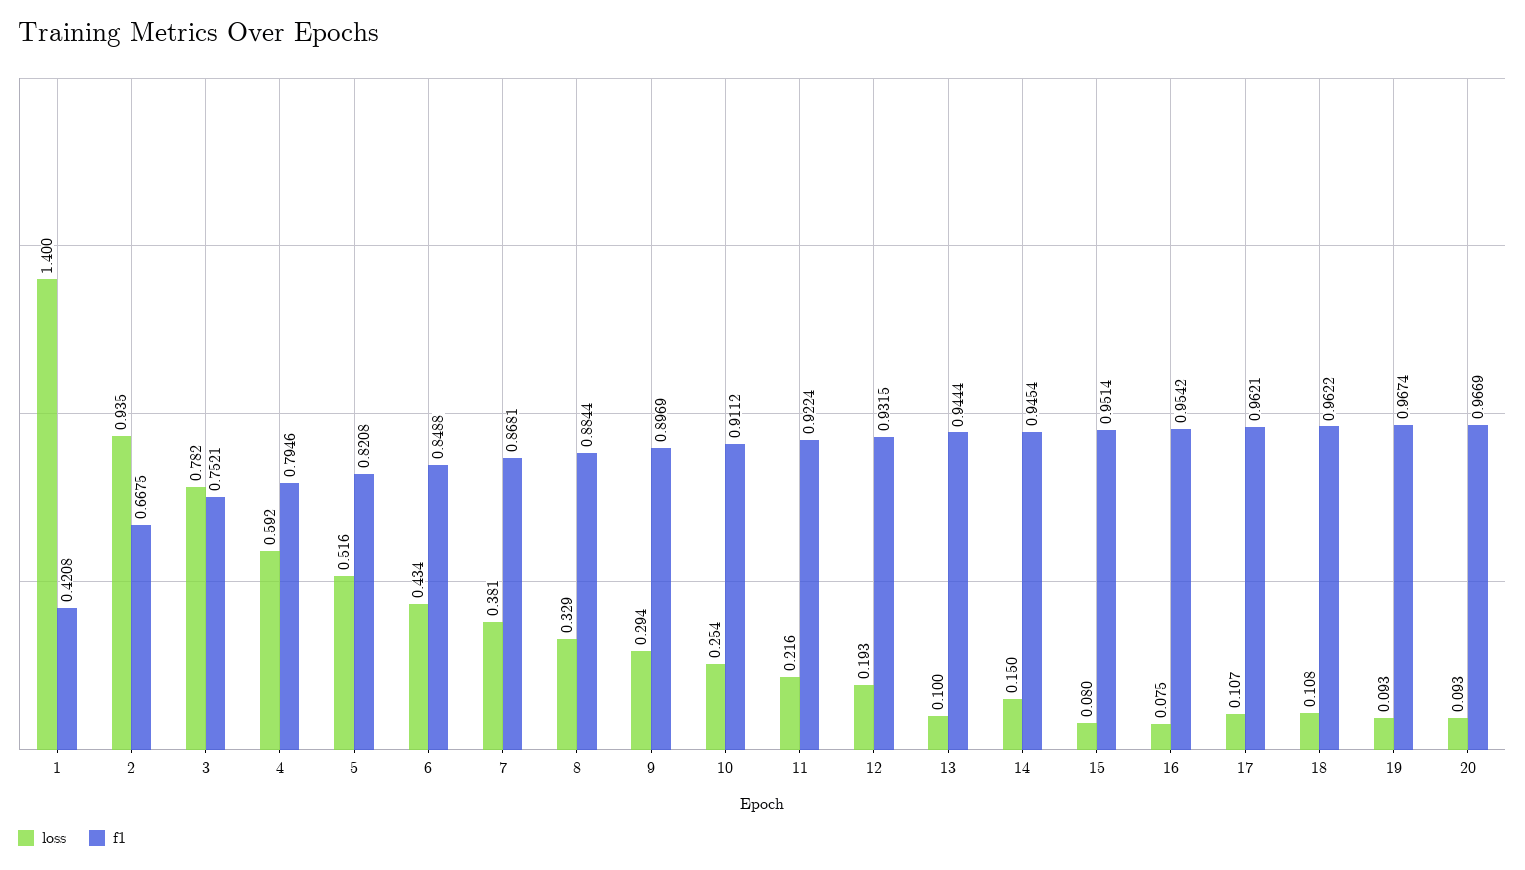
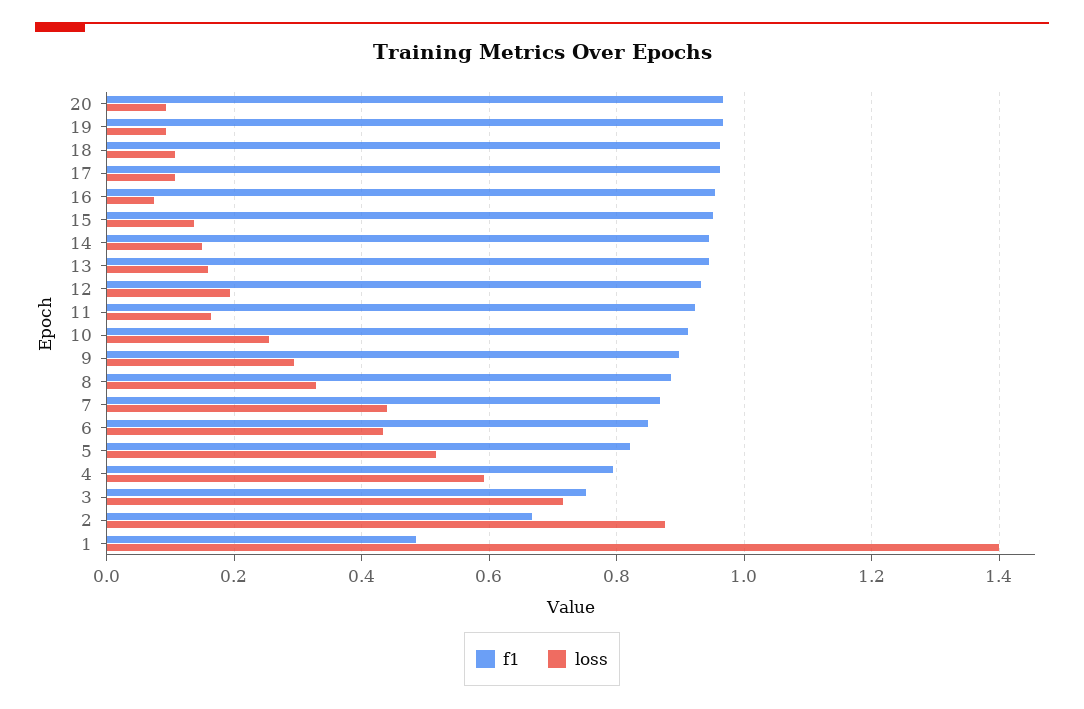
f1, 1: 0.4208 -> 0.48
loss, 2: 0.935 -> 0.88
loss, 3: 0.782 -> 0.72
loss, 7: 0.381 -> 0.44
loss, 11: 0.216 -> 0.16
loss, 13: 0.1 -> 0.16
loss, 15: 0.08 -> 0.14

